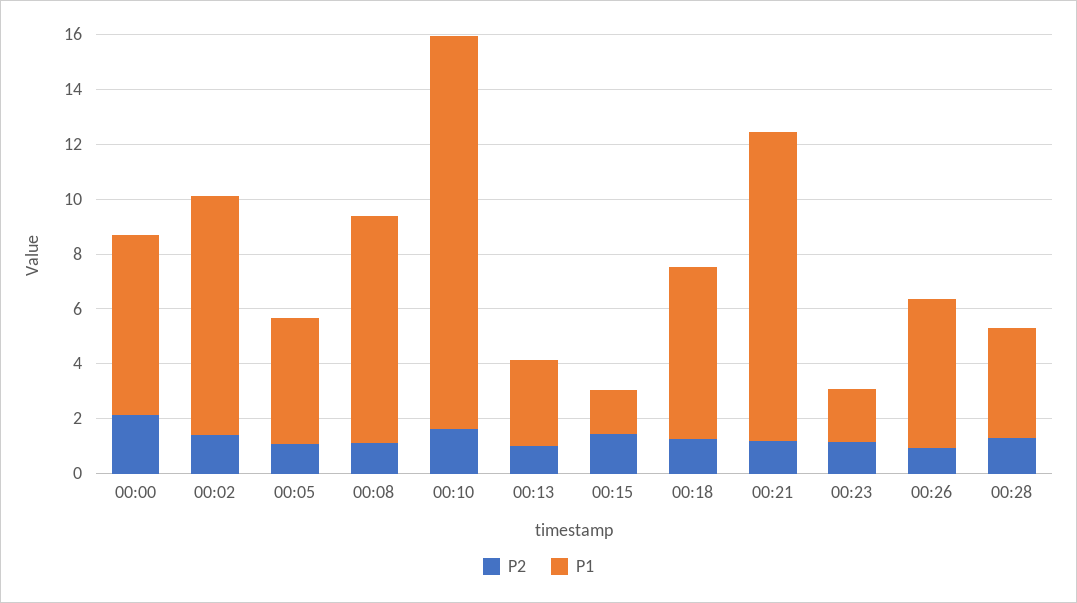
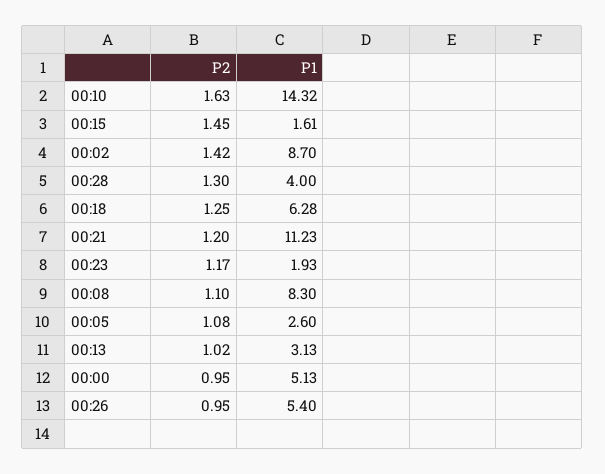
P2, 00:00: 2 -> 0.95
P1, 00:00: 6.5 -> 5.13
P1, 00:05: 4.5 -> 2.6

